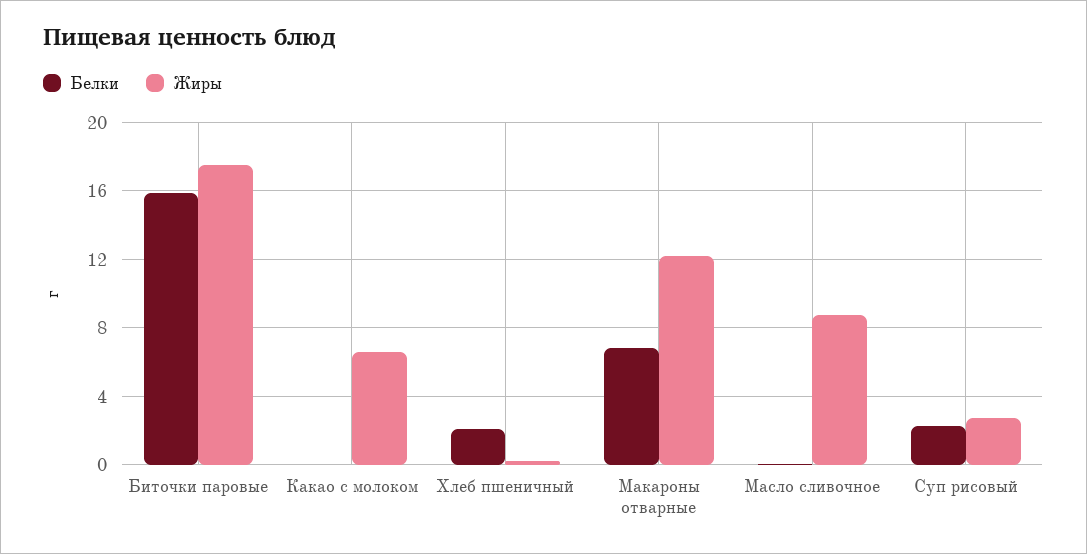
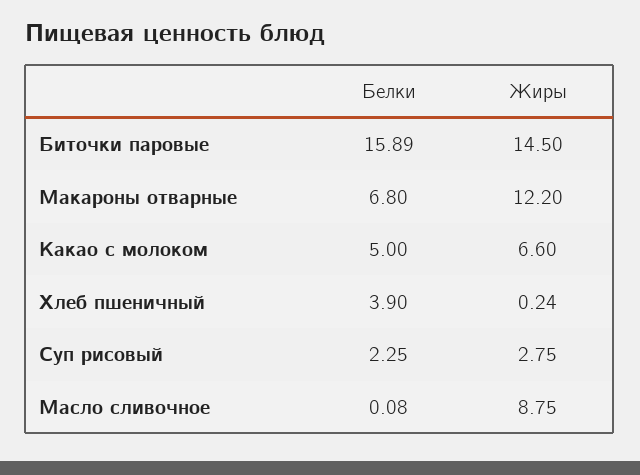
Жиры, Биточки паровые: 17.5 -> 14.5
Белки, Какао с молоком: 0 -> 5
Белки, Хлеб пшеничный: 2 -> 3.9

